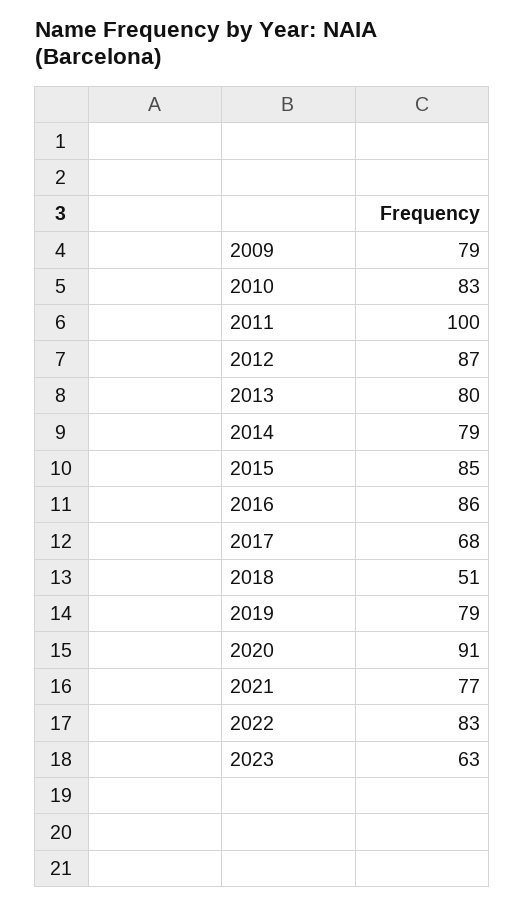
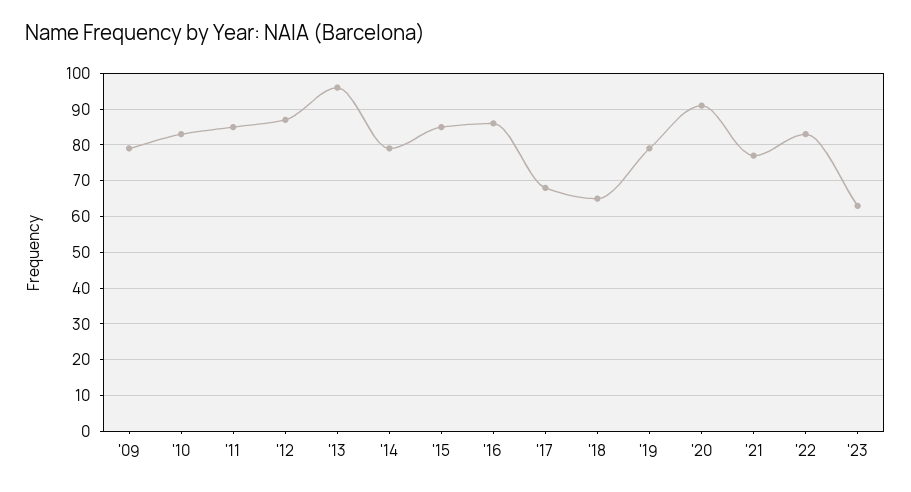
2011: 100 -> 85
2013: 80 -> 95
2018: 51 -> 65

